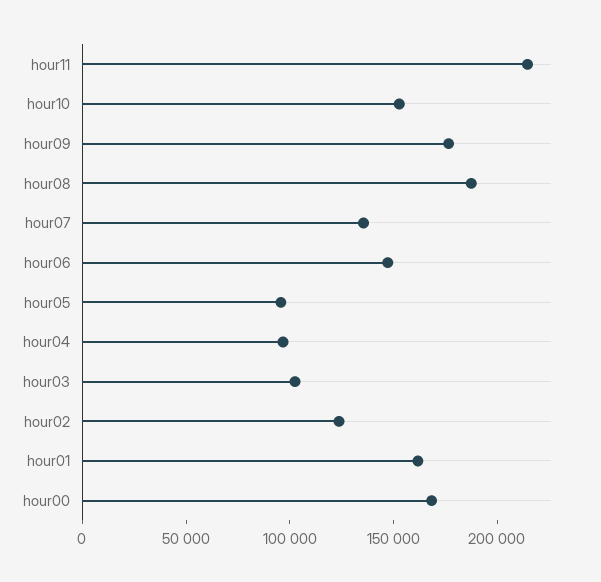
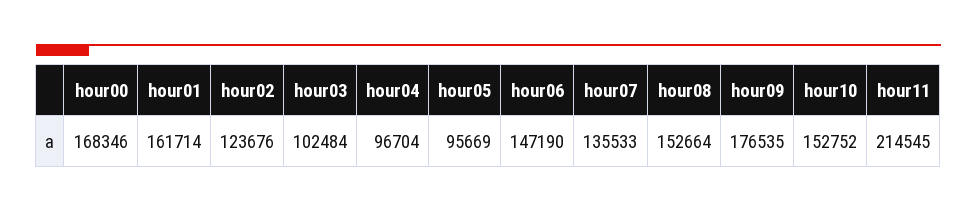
hour08: 190000 -> 152664

